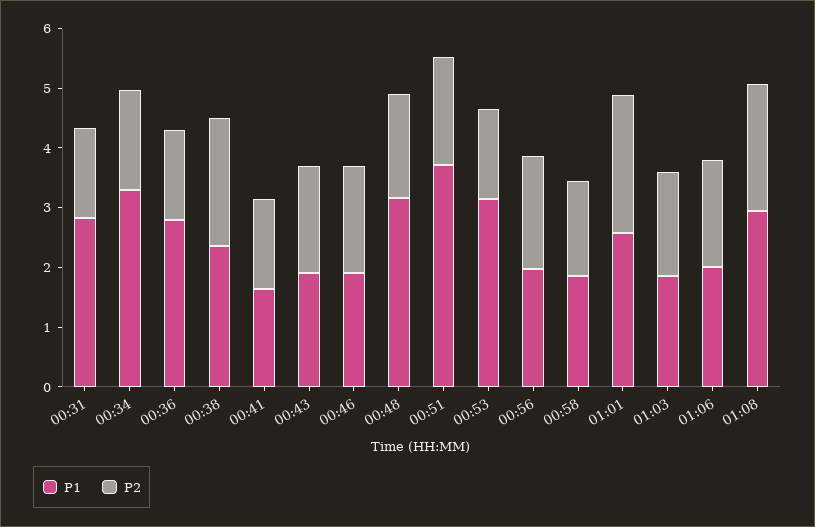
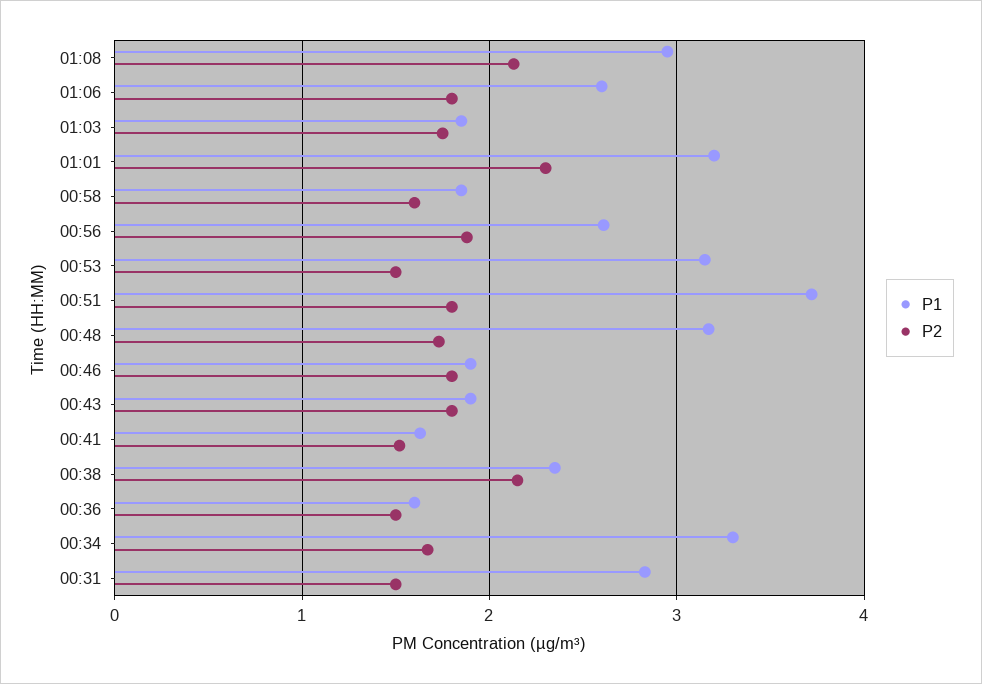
P1, 00:36: 2.8 -> 1.6
P1, 00:56: 2 -> 2.6
P1, 01:01: 2.6 -> 3.2
P1, 01:06: 2 -> 2.6

